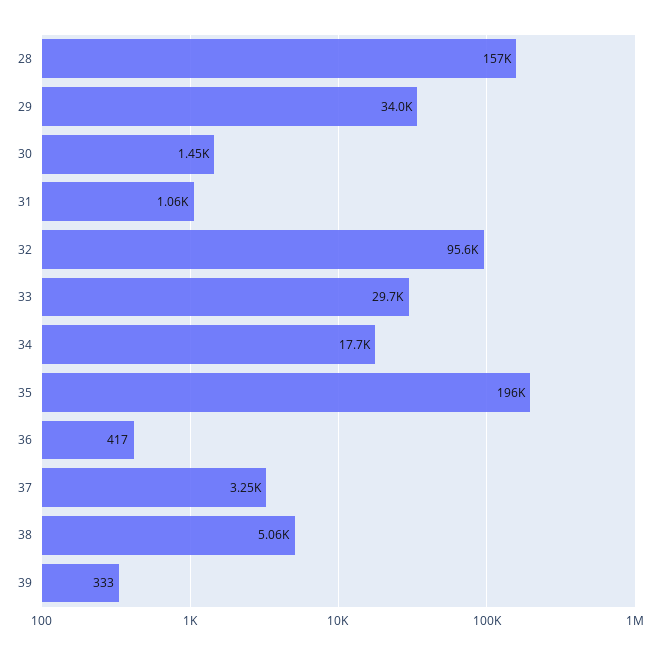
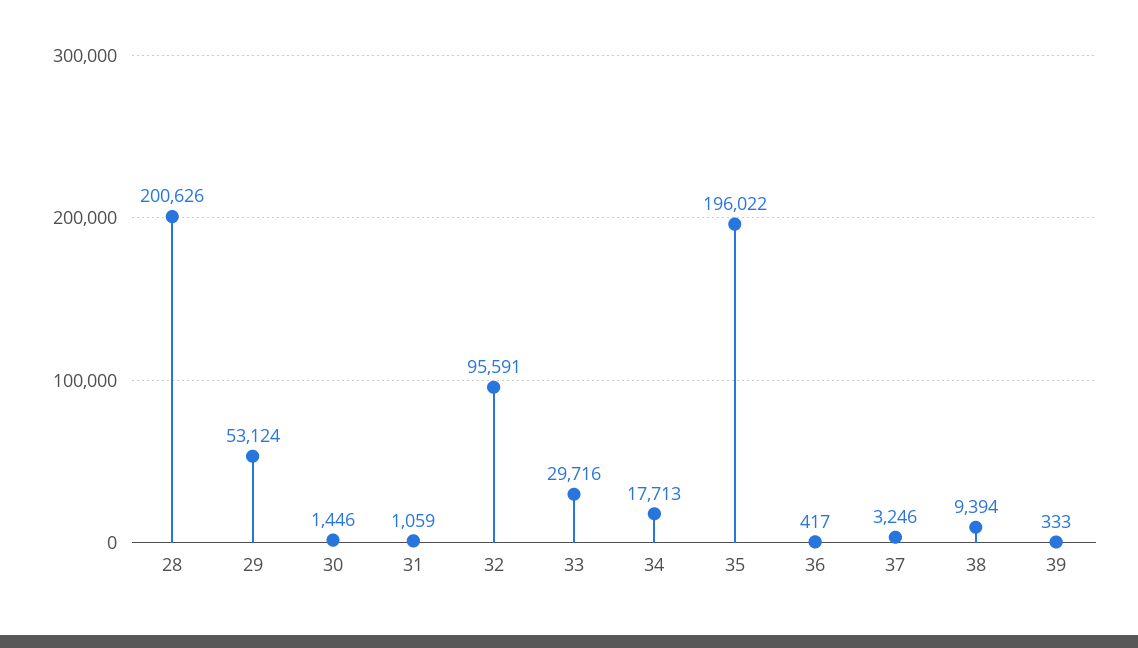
28: 157000 -> 200626
29: 34000 -> 53124
38: 5060 -> 9394

